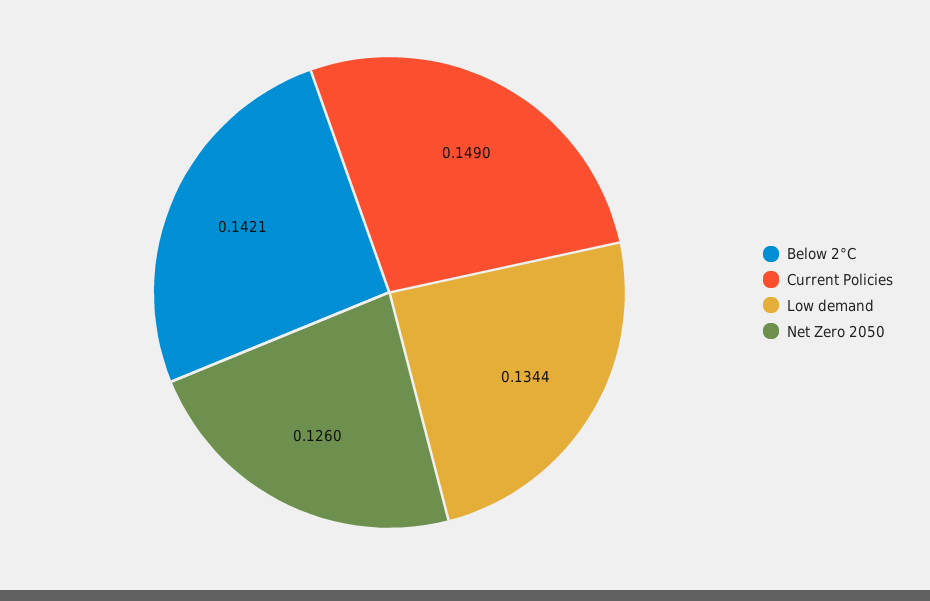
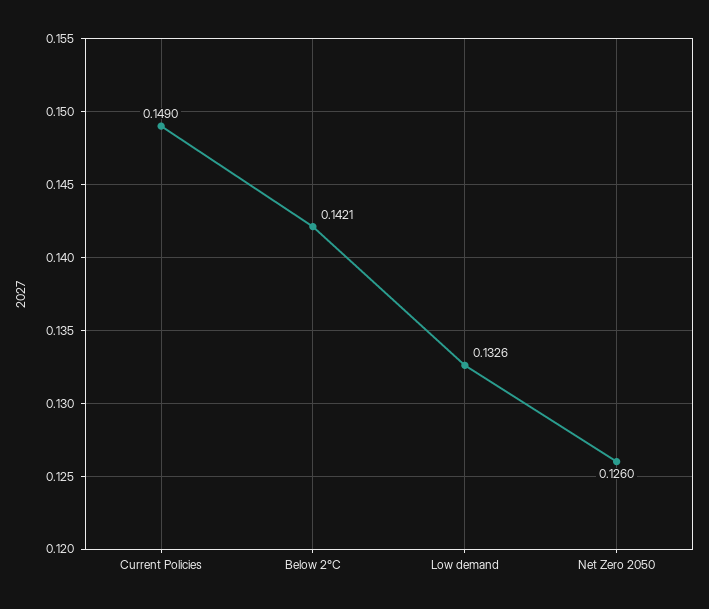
Low demand: 0.1344 -> 0.1326

